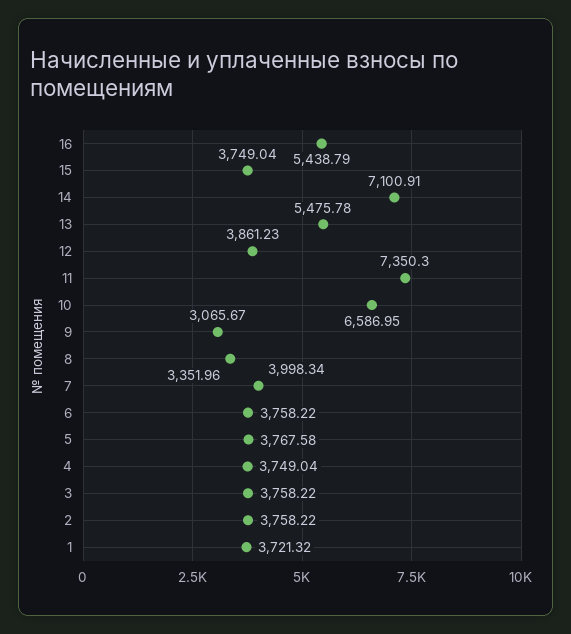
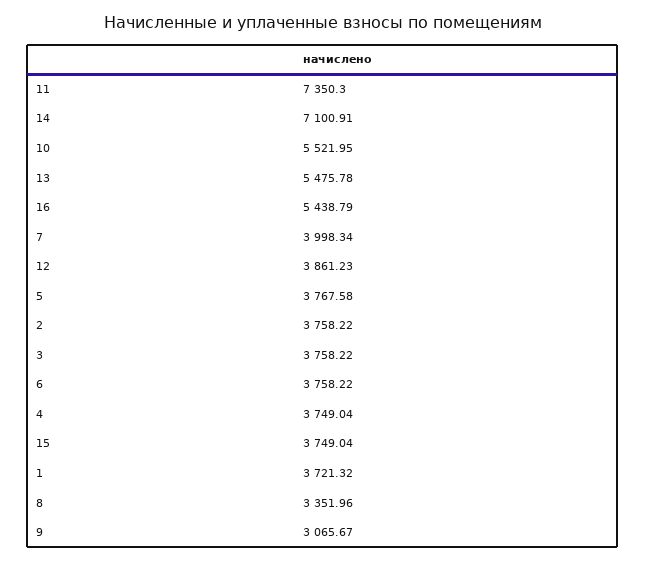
10: 6586.95 -> 5521.95

